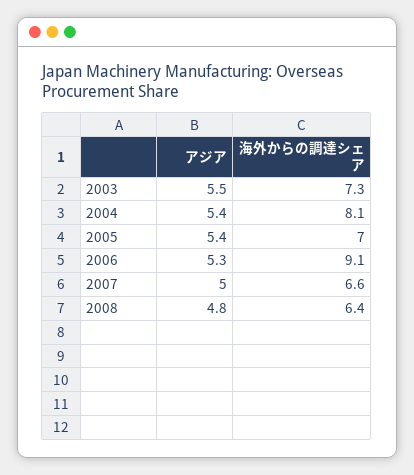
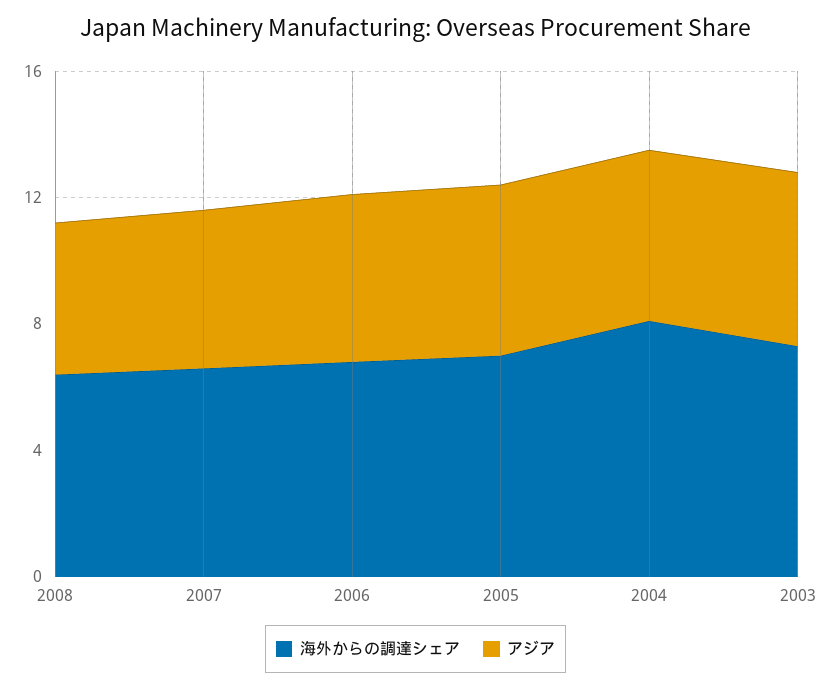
海外からの調達シェア, 2006: 9.1 -> 7

